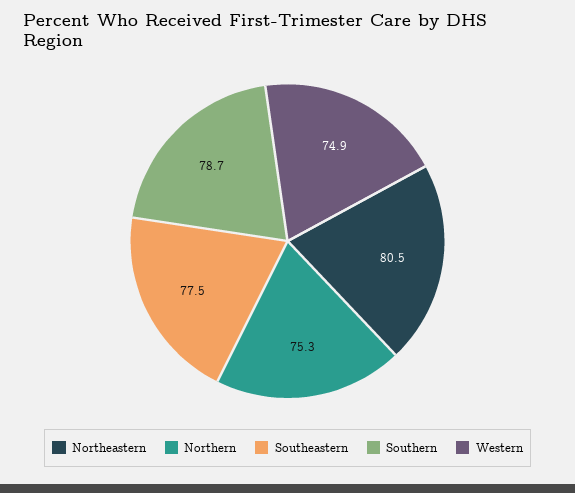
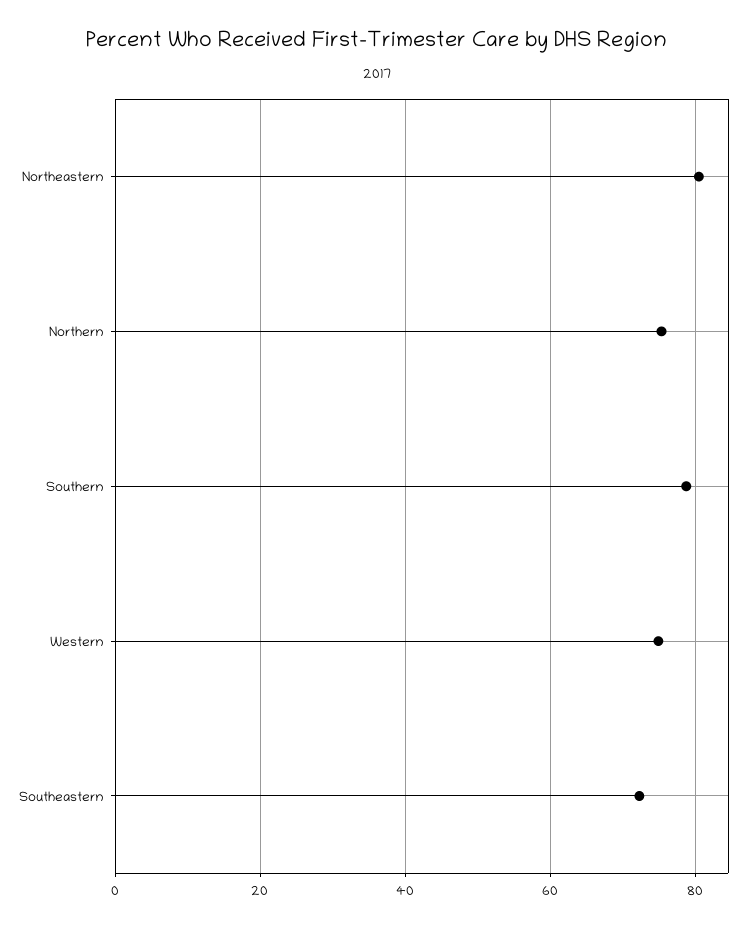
Southeastern: 77.5 -> 72

